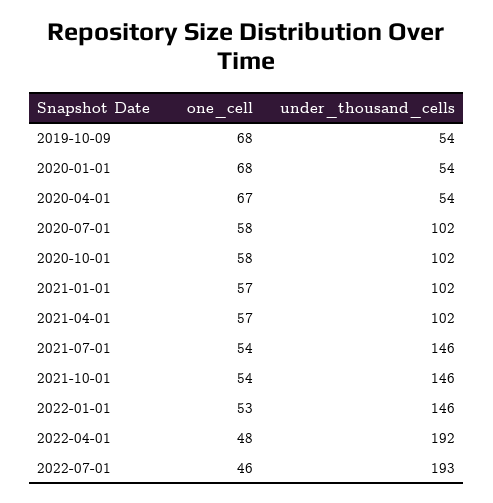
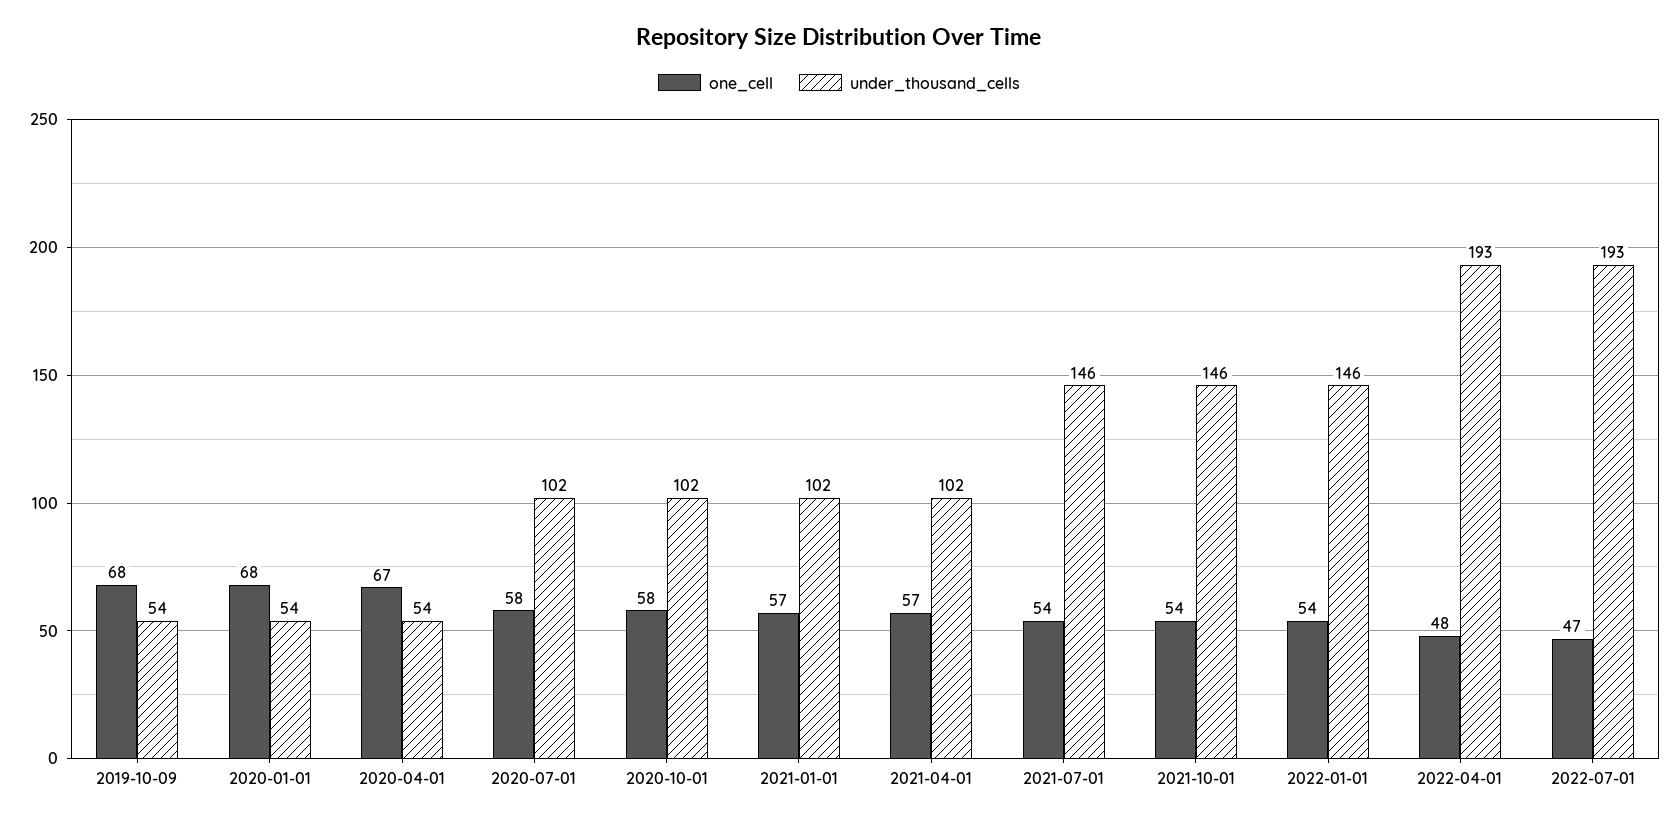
one_cell, 2022-01-01: 53 -> 54
under_thousand_cells, 2022-04-01: 192 -> 193
one_cell, 2022-07-01: 46 -> 47

